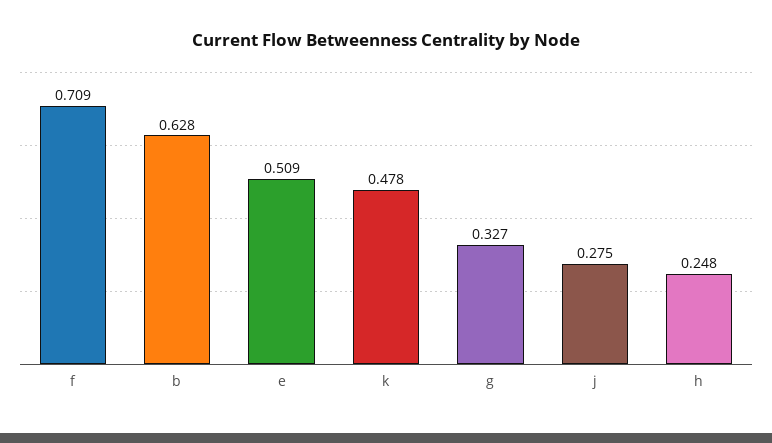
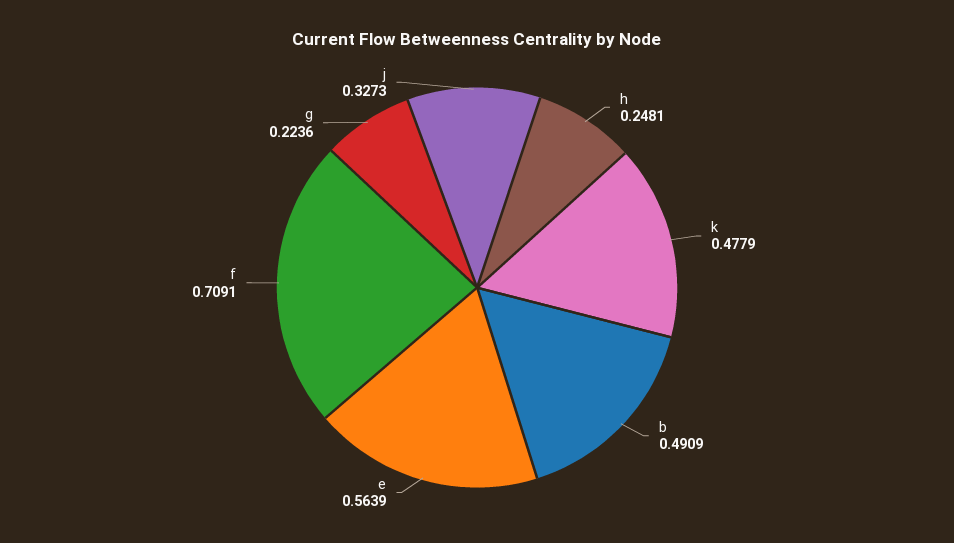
b: 0.628 -> 0.4909
e: 0.509 -> 0.5639
g: 0.327 -> 0.2236
j: 0.275 -> 0.3273

